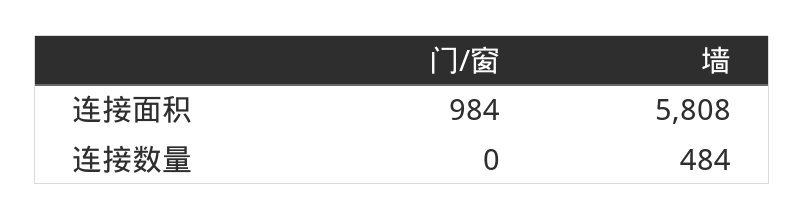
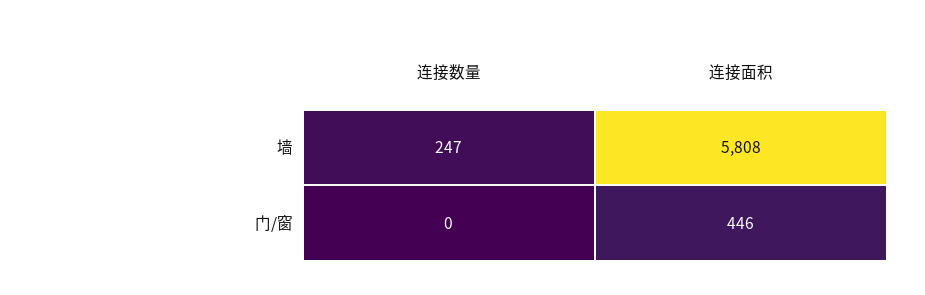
门/窗, 连接面积: 984 -> 446
墙, 连接数量: 484 -> 247

